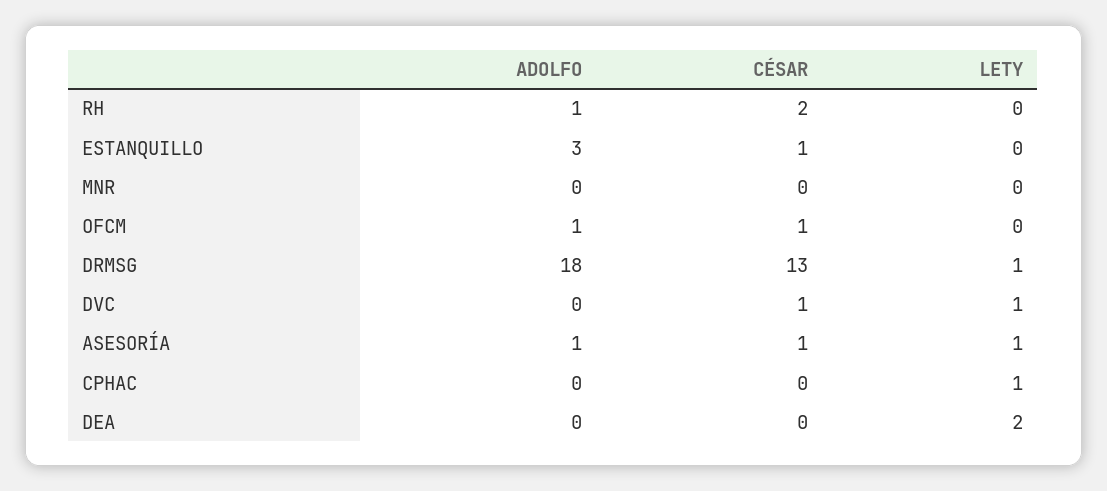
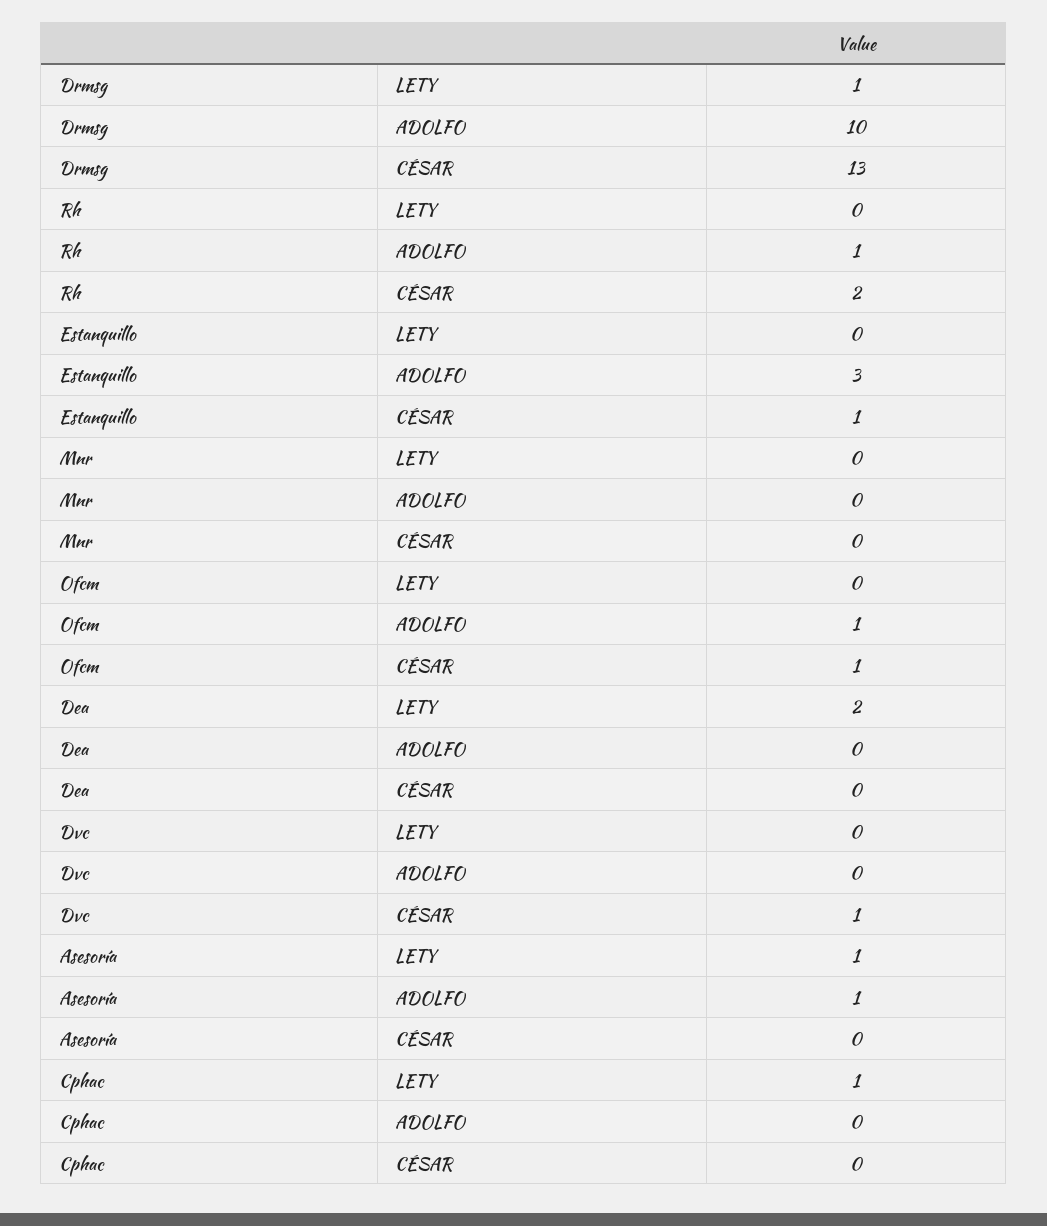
ADOLFO, DRMSG: 18 -> 10
LETY, DVC: 1 -> 0
CÉSAR, ASESORÍA: 1 -> 0

